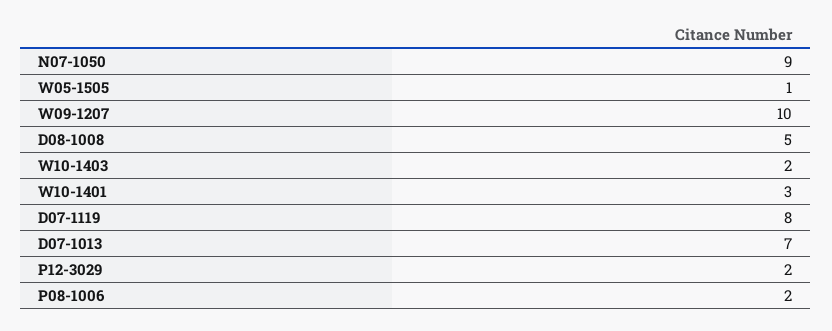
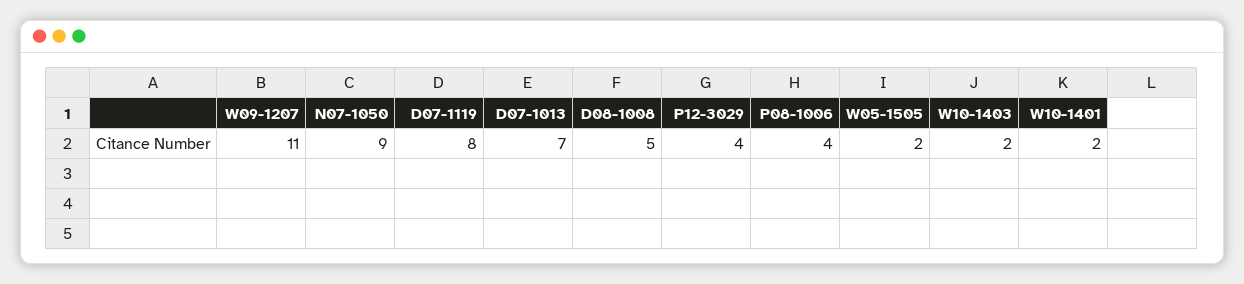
W05-1505: 1 -> 2
W09-1207: 10 -> 11
W10-1401: 3 -> 2
P12-3029: 2 -> 4
P08-1006: 2 -> 4

